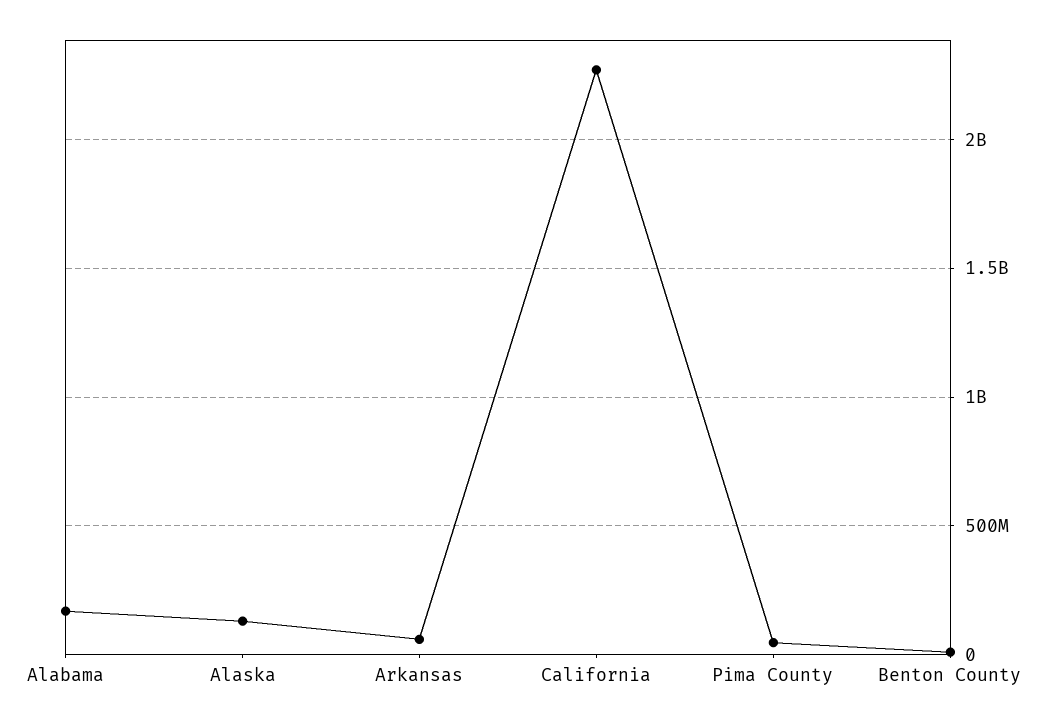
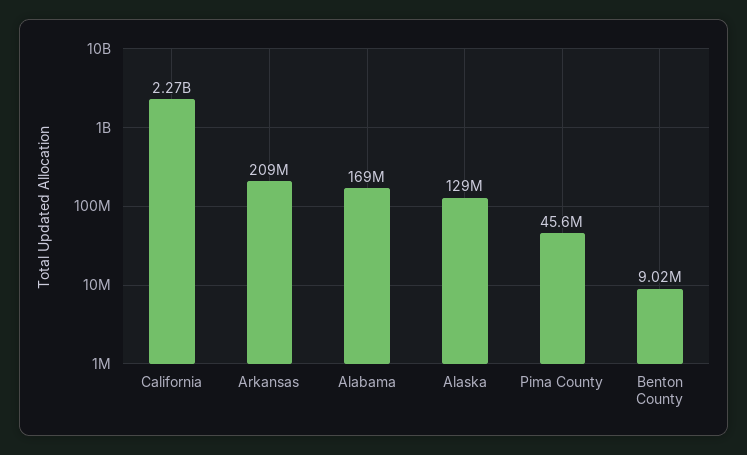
Arkansas: 50000000 -> 209000000

